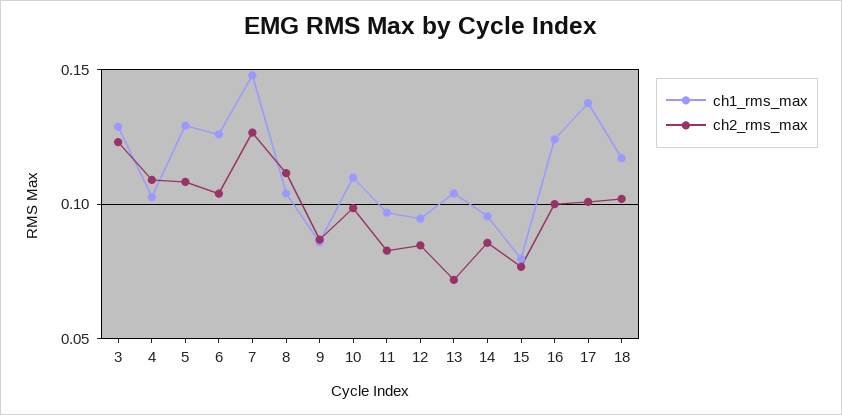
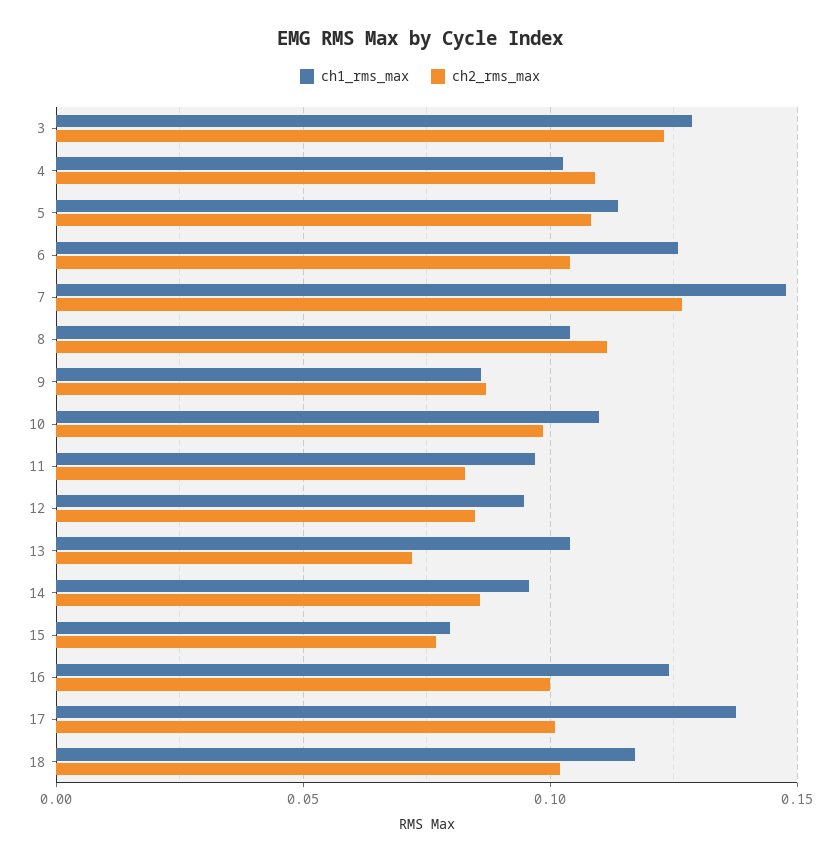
ch1_rms_max, 5: 0.13 -> 0.115

